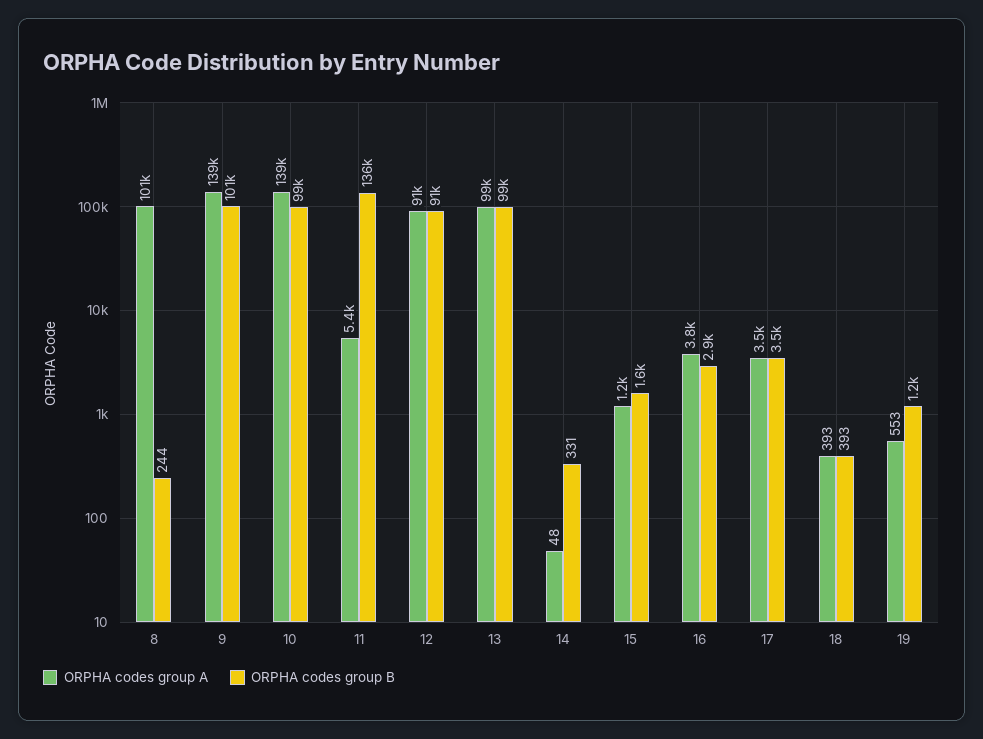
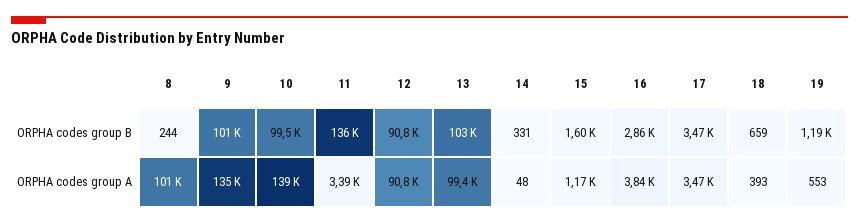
ORPHA codes group A, 9: 139000 -> 135000
ORPHA codes group A, 11: 5400 -> 3390
ORPHA codes group B, 13: 99000 -> 103000
ORPHA codes group B, 18: 393 -> 659

